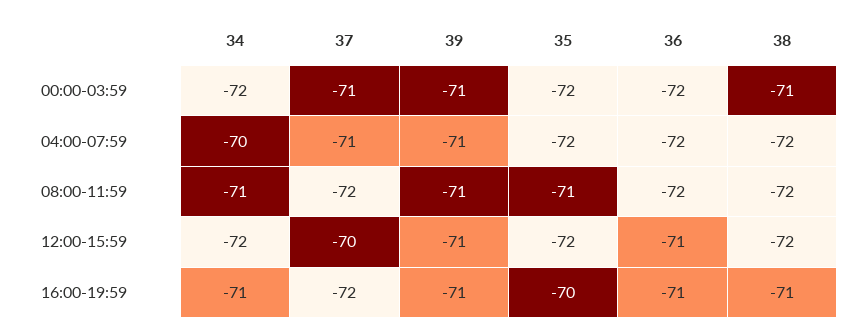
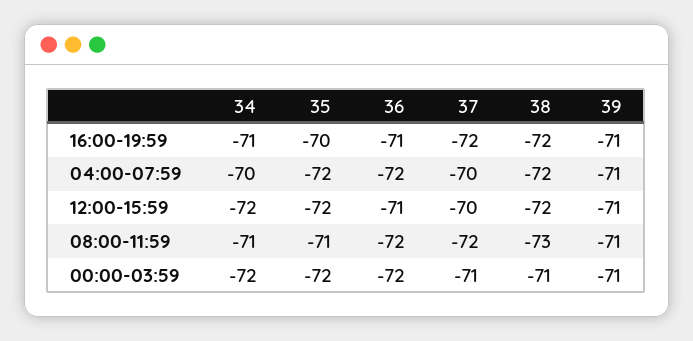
37, 04:00-07:59: -71 -> -70
38, 08:00-11:59: -72 -> -73
38, 16:00-19:59: -71 -> -72

